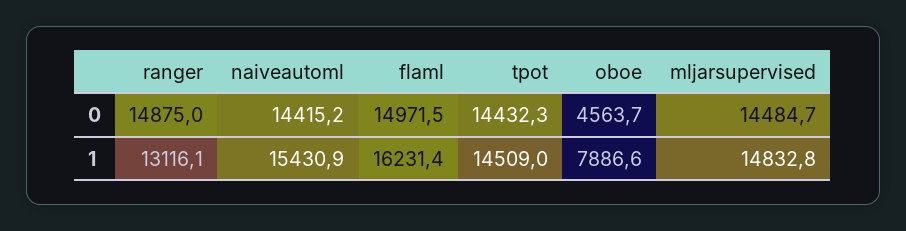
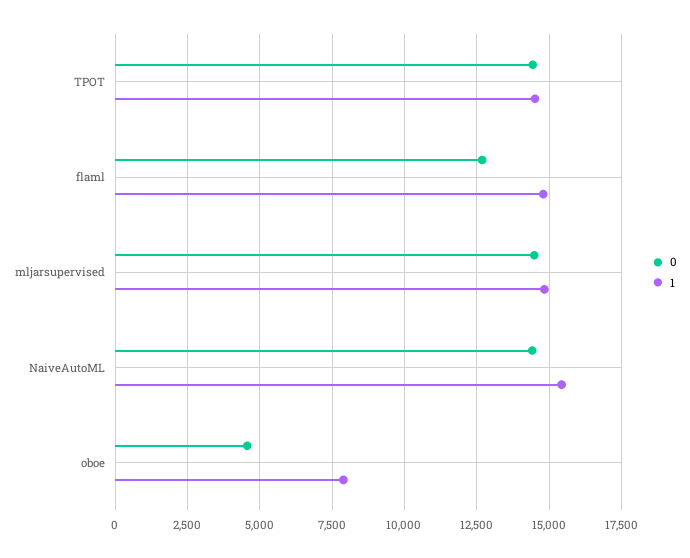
0, ranger: 14875 -> none
0, flaml: 14971.5 -> 12750
1, ranger: 13116.1 -> none
1, flaml: 16231.4 -> 14750

